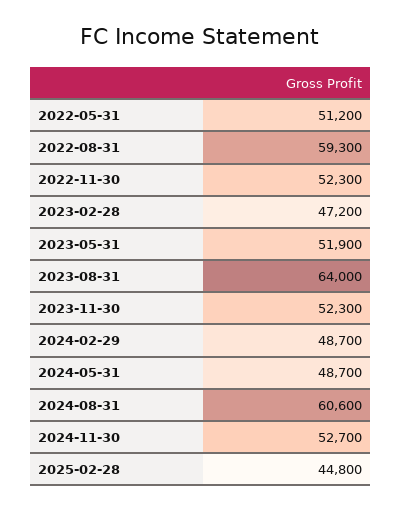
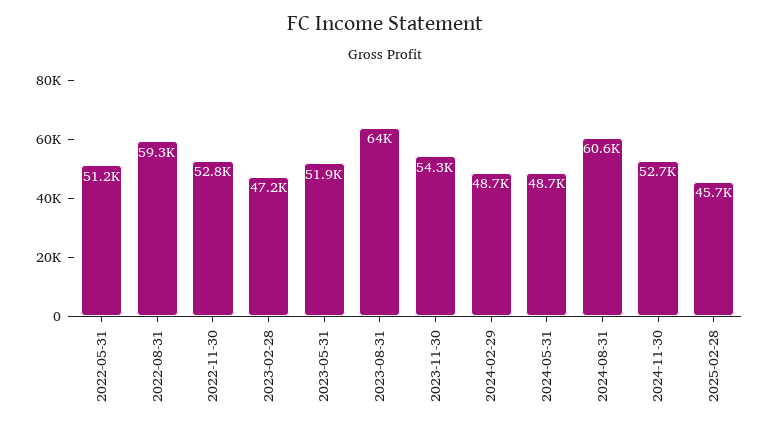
2022-11-30: 52300 -> 52800
2023-11-30: 52300 -> 54300
2025-02-28: 44800 -> 45700

